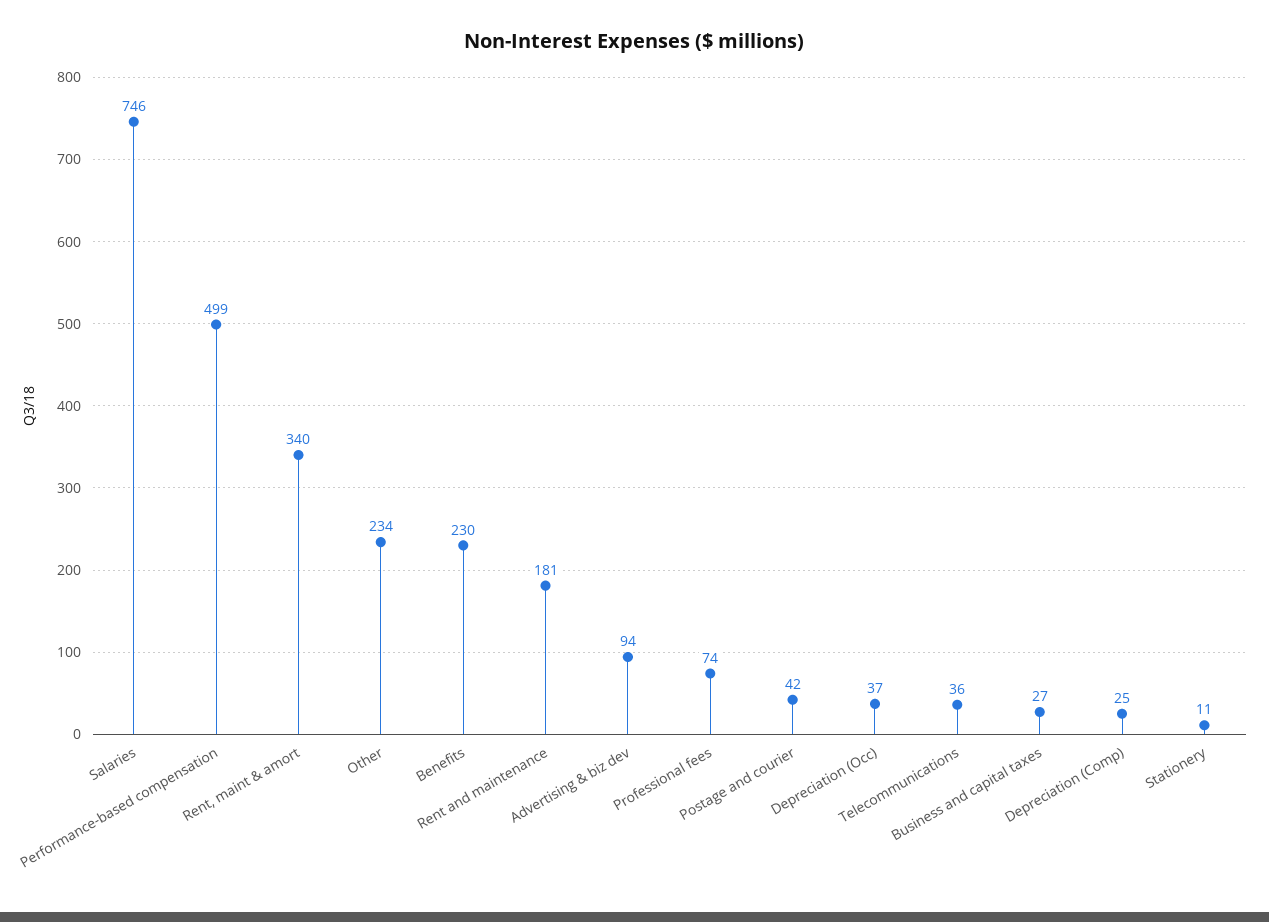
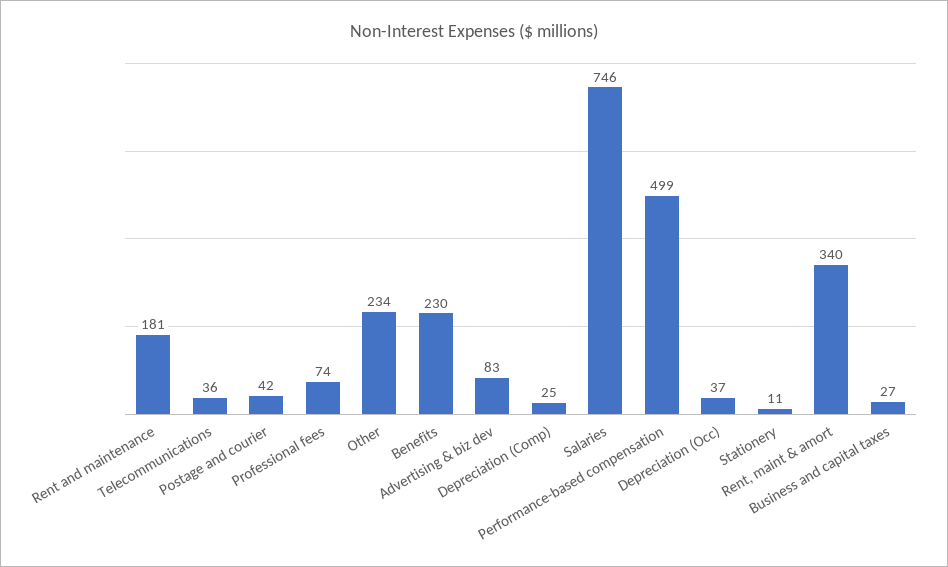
Advertising & biz dev: 94 -> 83

